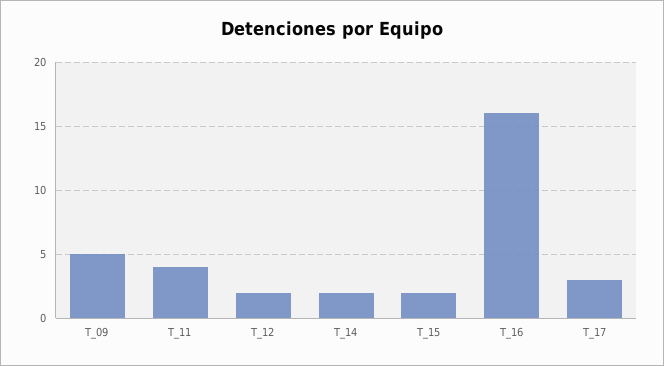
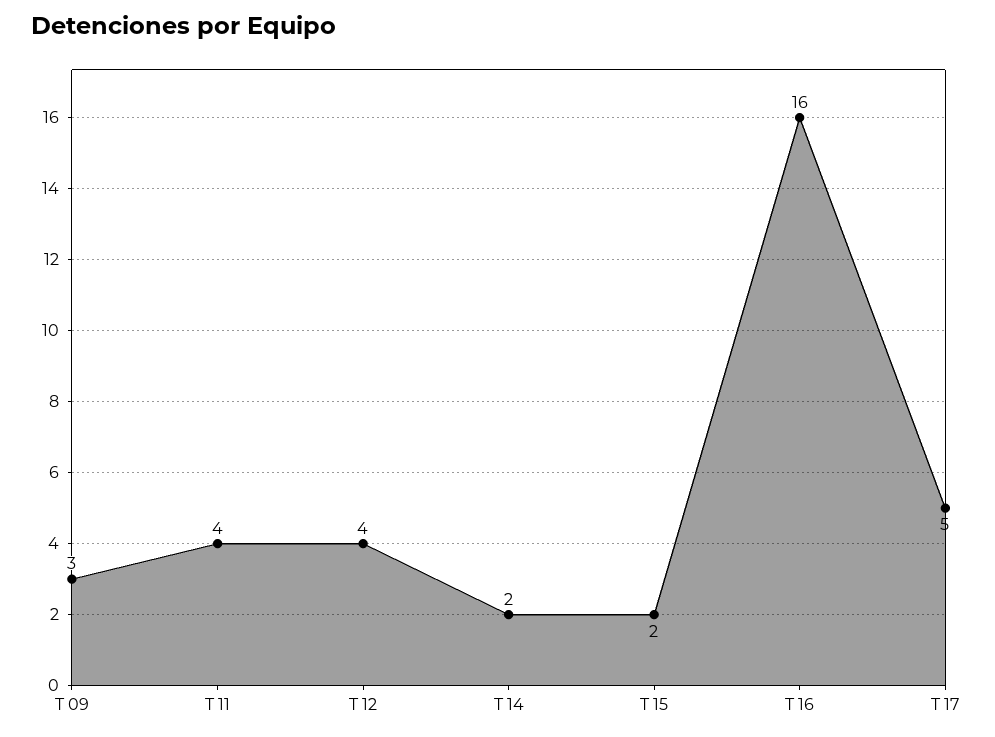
T_09: 5 -> 3
T_12: 2 -> 4
T_17: 3 -> 5

